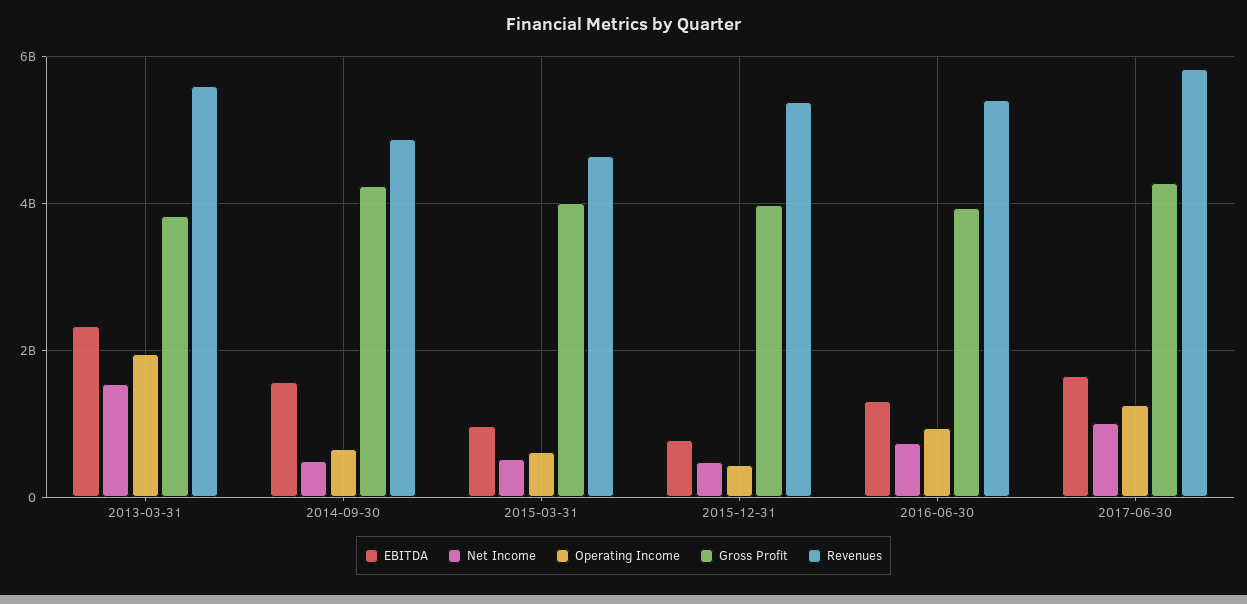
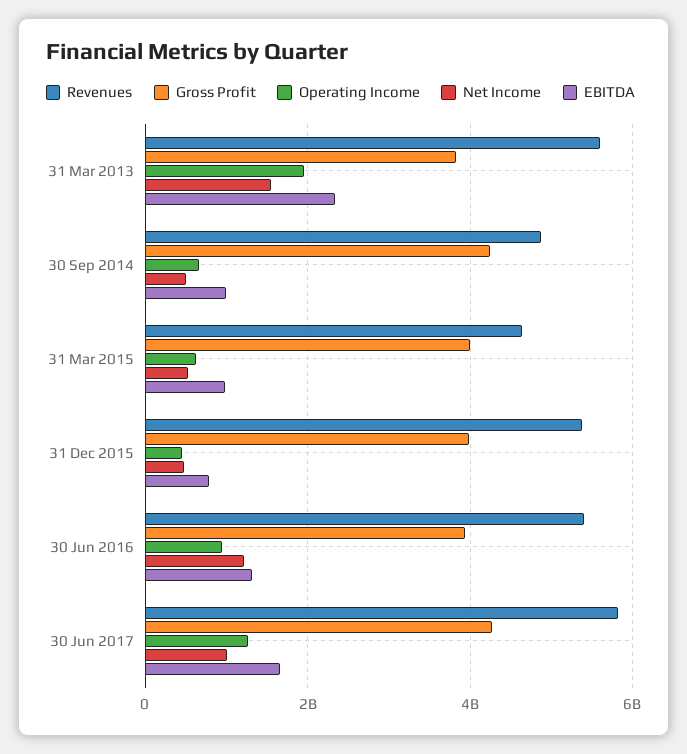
EBITDA, 2014-09-30: 1600000000 -> 1000000000
Net Income, 2016-06-30: 800000000 -> 1200000000

